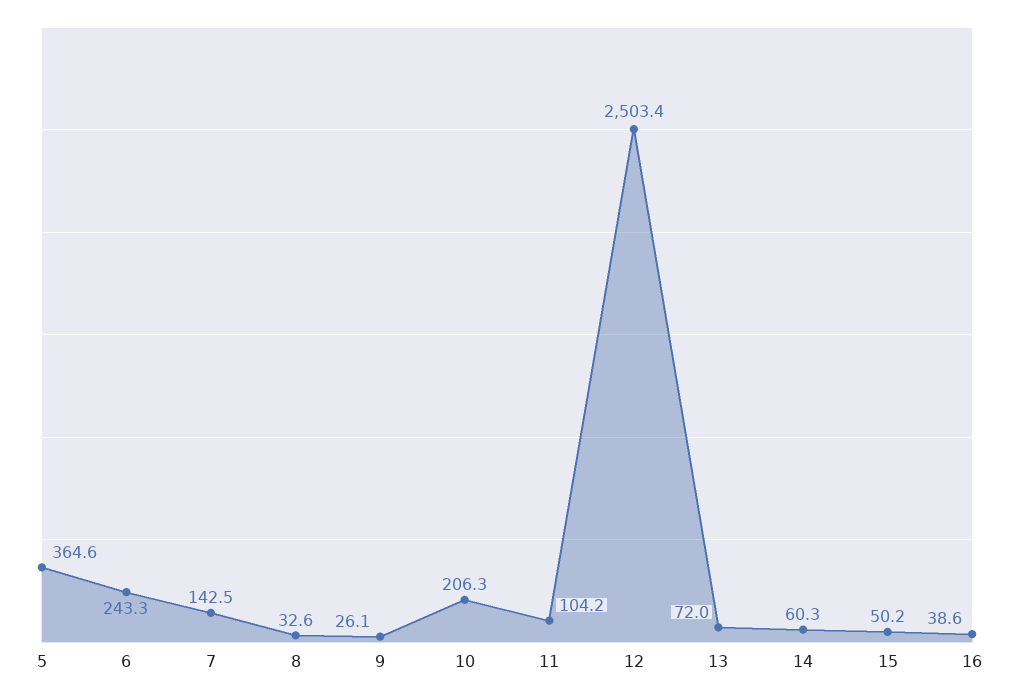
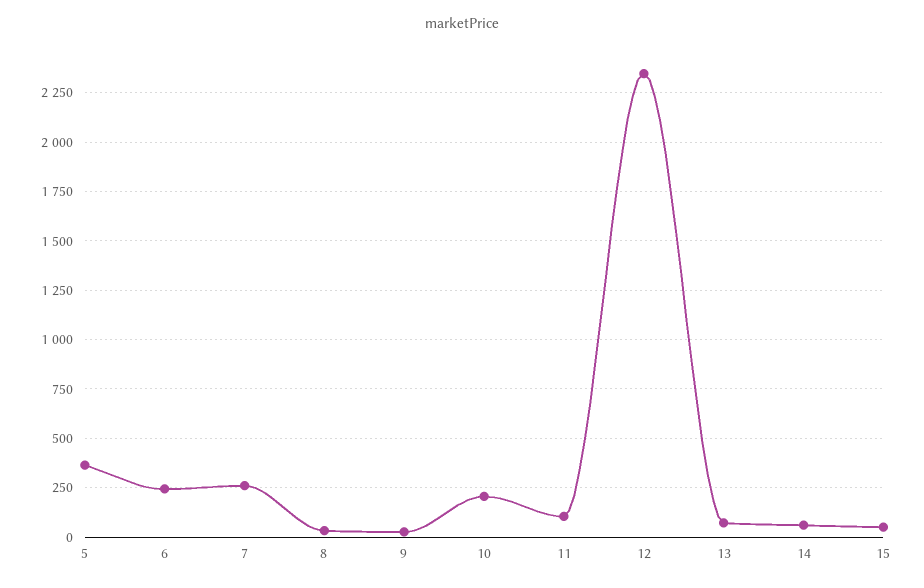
7: 142.5 -> 250
12: 2503.4 -> 2350
16: 38.6 -> none

